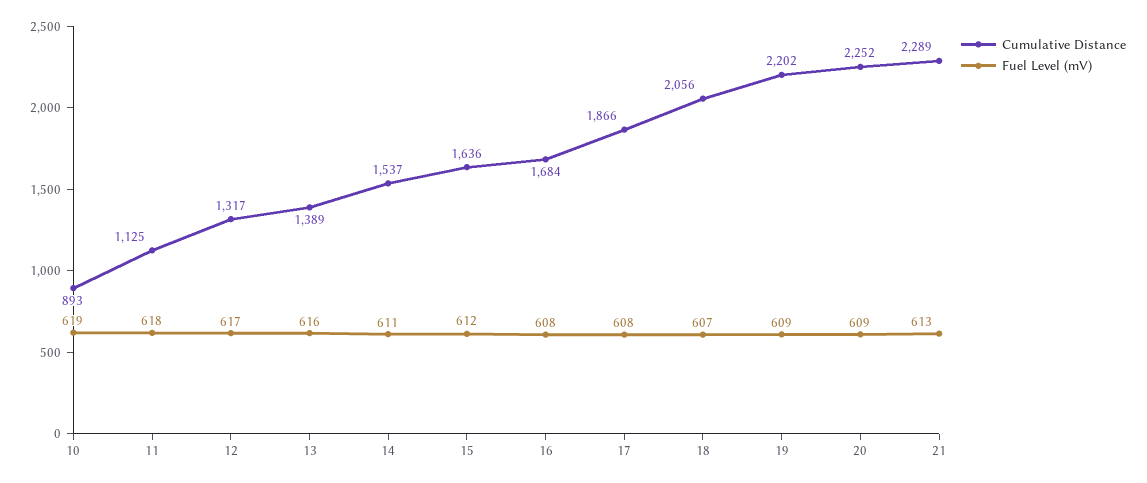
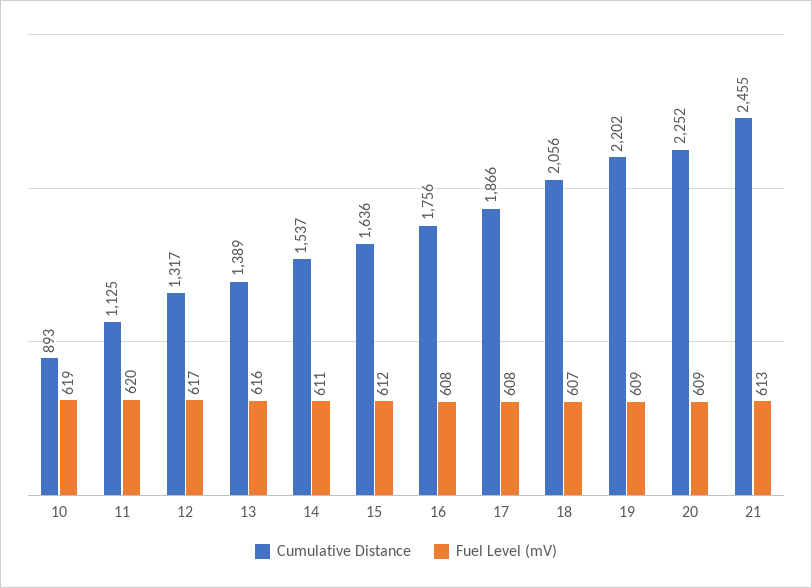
Fuel Level (mV), 11: 618 -> 620
Cumulative Distance, 16: 1684 -> 1756
Cumulative Distance, 21: 2289 -> 2455

